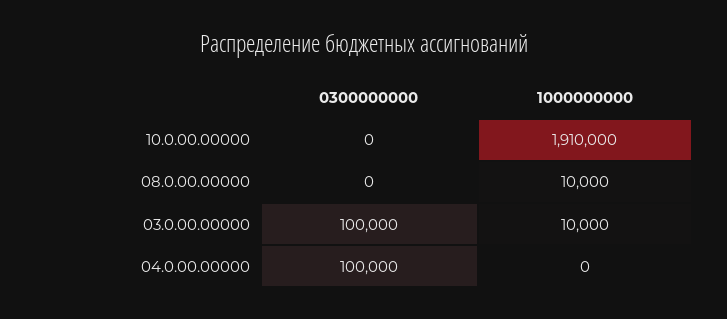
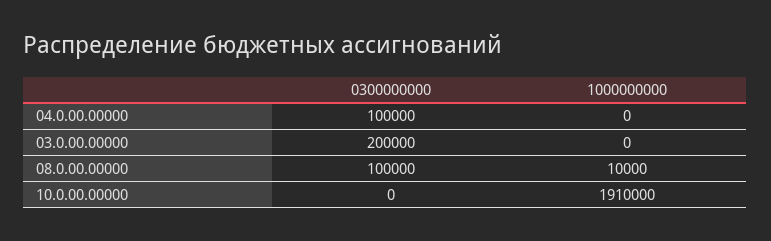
0300000000, 08.0.00.00000: 0 -> 100000
0300000000, 03.0.00.00000: 100000 -> 200000
1000000000, 03.0.00.00000: 10000 -> 0

